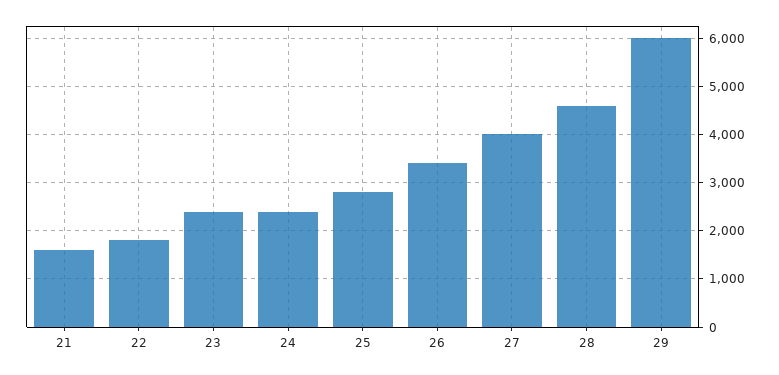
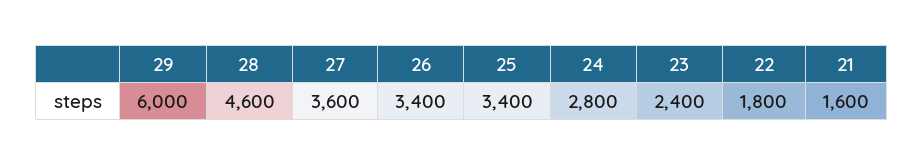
24: 2400 -> 2800
25: 2800 -> 3400
27: 4000 -> 3600

